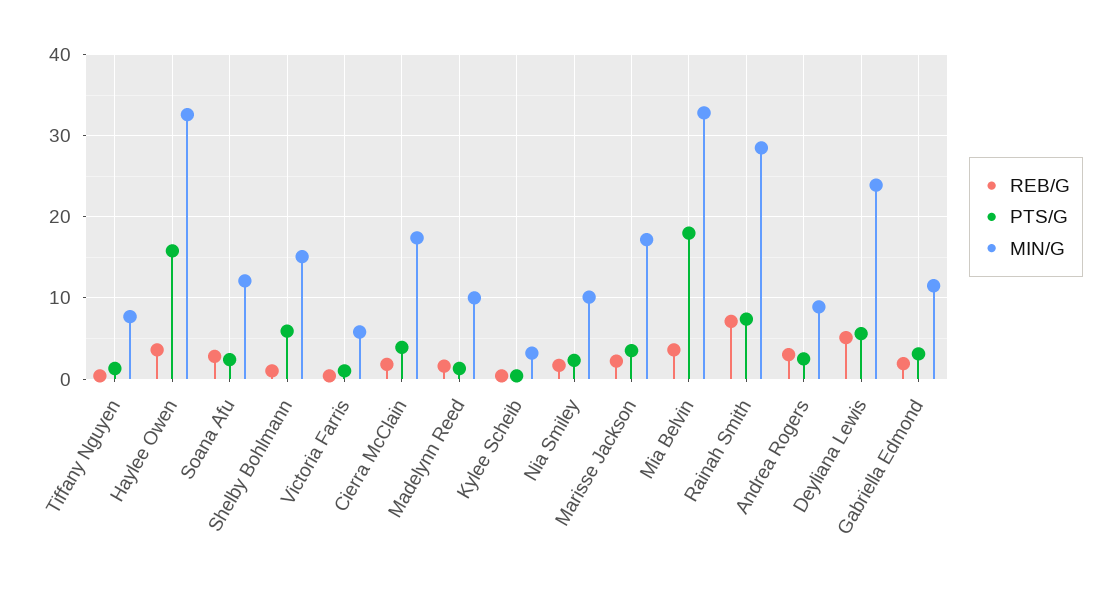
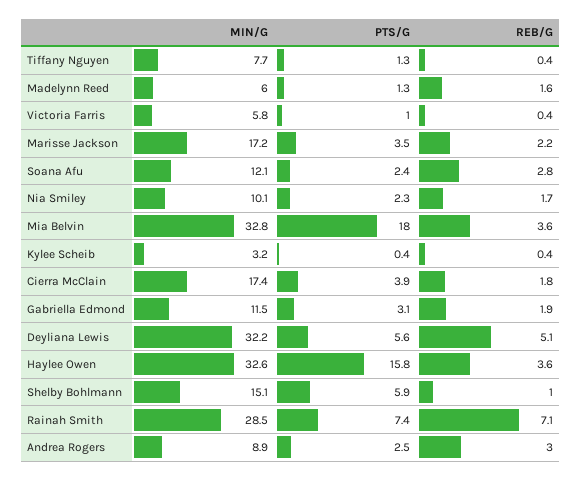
MIN/G, Madelynn Reed: 10 -> 6
MIN/G, Deyliana Lewis: 24 -> 32.2

